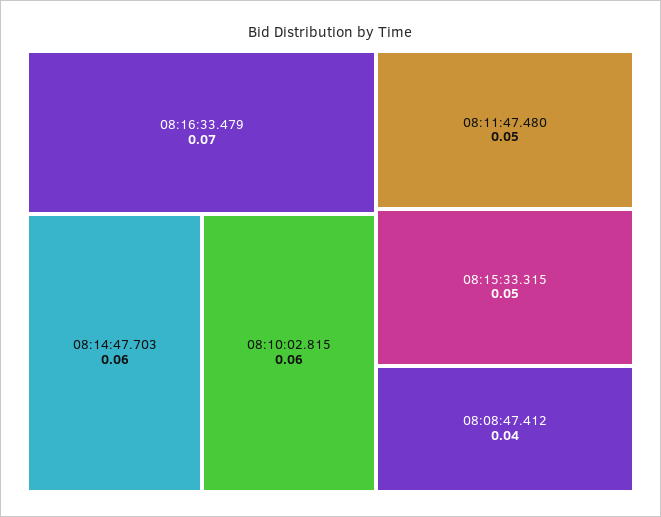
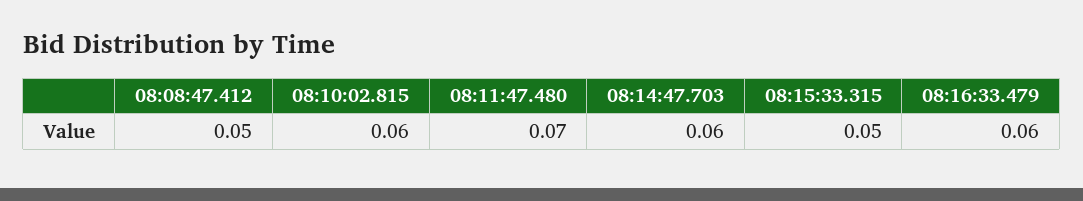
08:16:33.479: 0.07 -> 0.06
08:11:47.480: 0.05 -> 0.07
08:08:47.412: 0.04 -> 0.05

